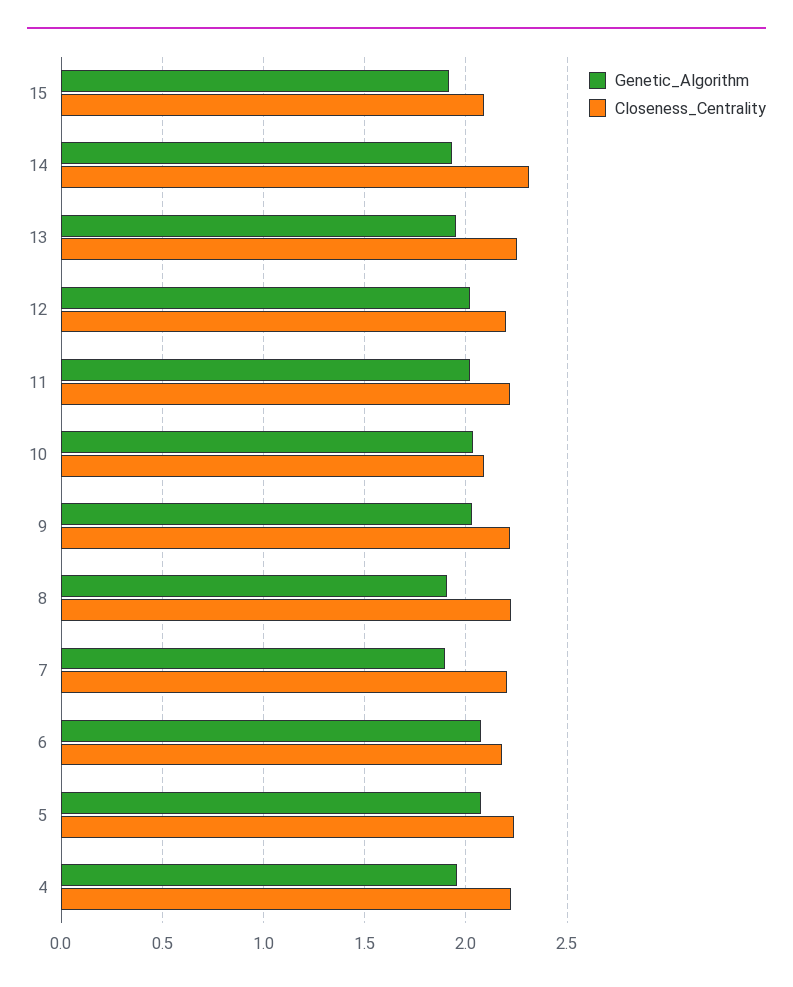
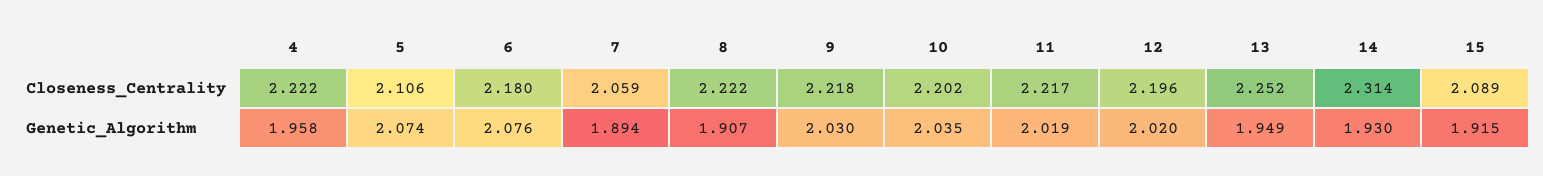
Closeness_Centrality, 10: 2.1 -> 2.202
Closeness_Centrality, 7: 2.2 -> 2.059
Closeness_Centrality, 5: 2.25 -> 2.106

